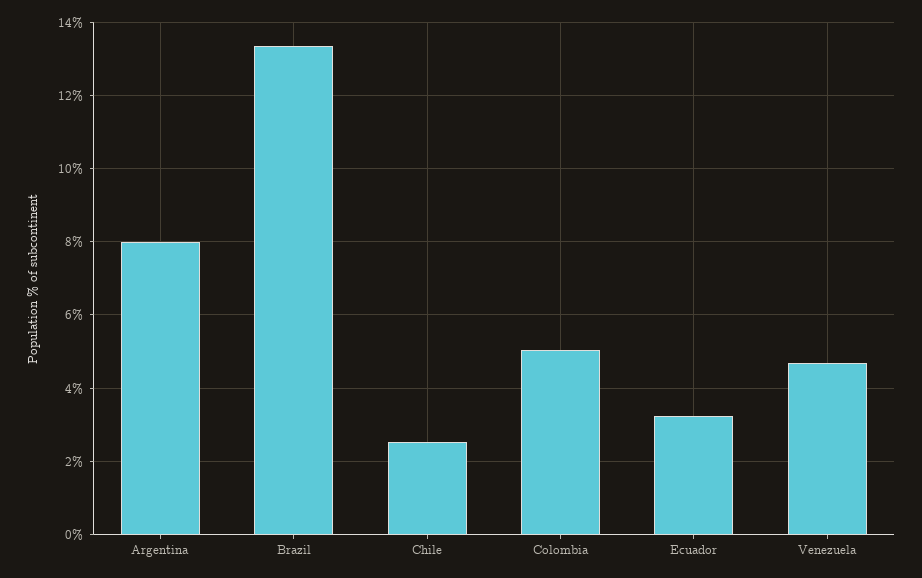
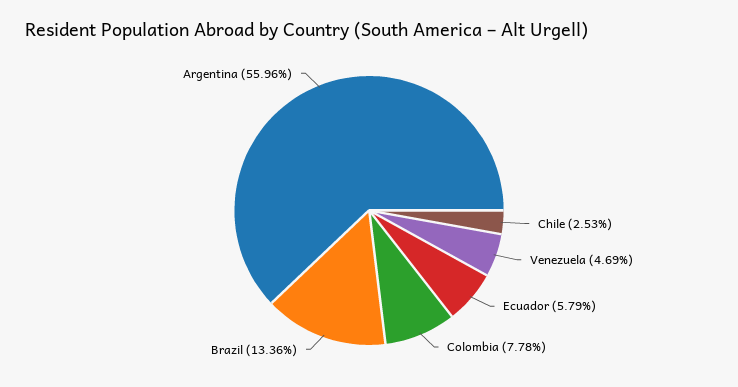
Argentina: 8 -> 55.96
Colombia: 5 -> 7.78
Ecuador: 3.2 -> 5.79

